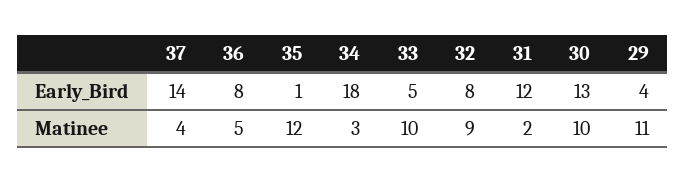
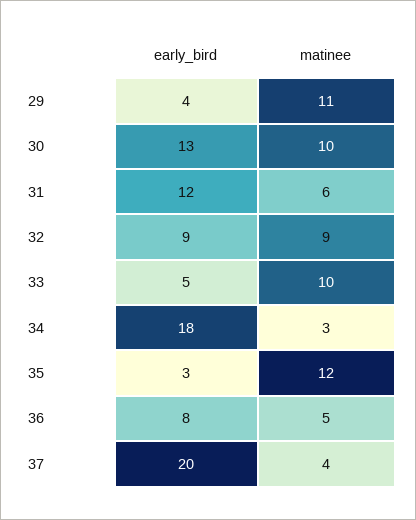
37, Early_Bird: 14 -> 20
35, Early_Bird: 1 -> 3
32, Early_Bird: 8 -> 9
31, Matinee: 2 -> 6

